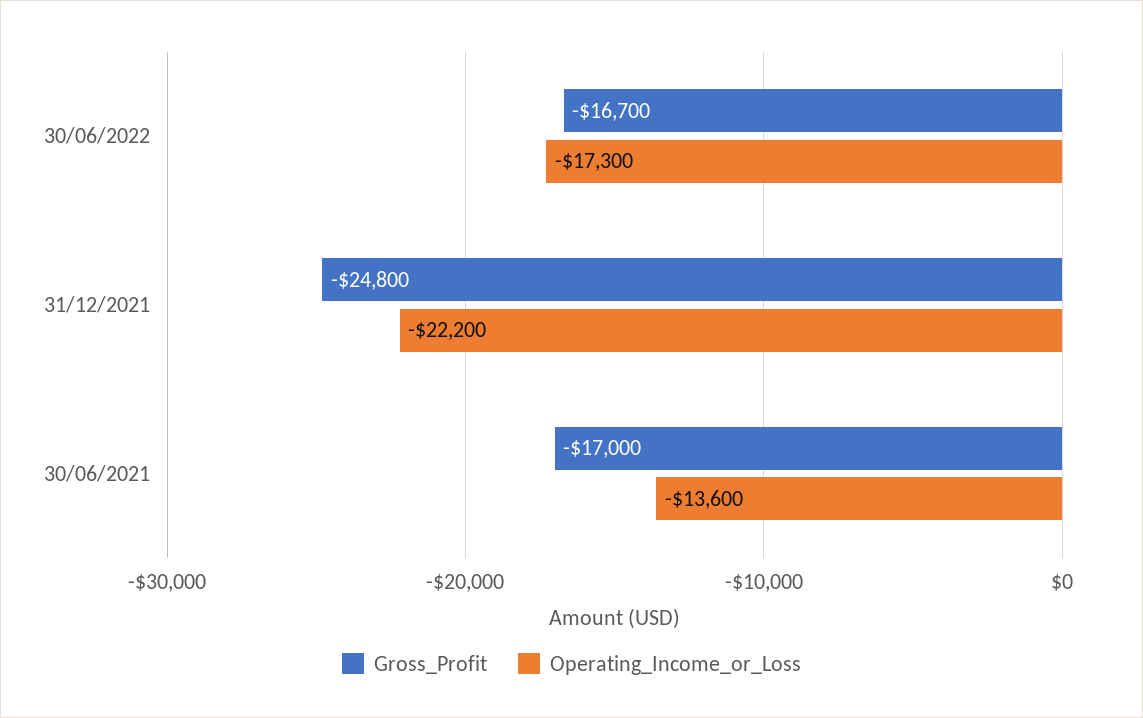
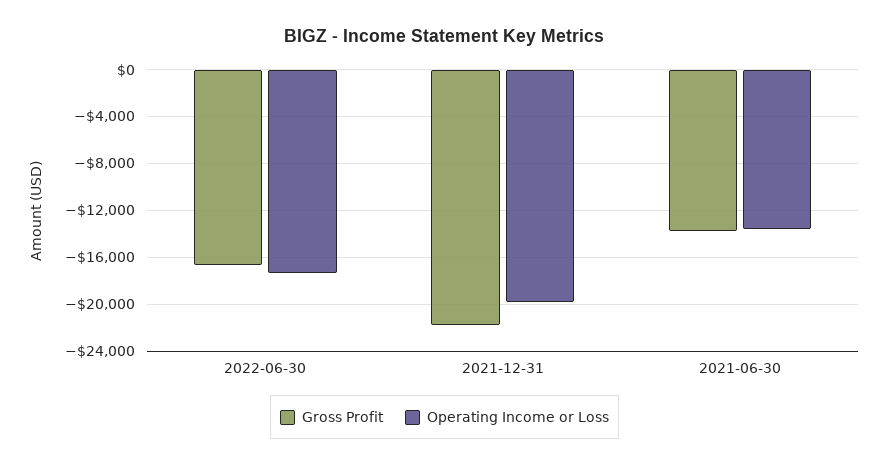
Gross_Profit, 31/12/2021: -24800 -> -22000
Operating_Income_or_Loss, 31/12/2021: -22200 -> -20000
Gross_Profit, 30/06/2021: -17000 -> -14000

